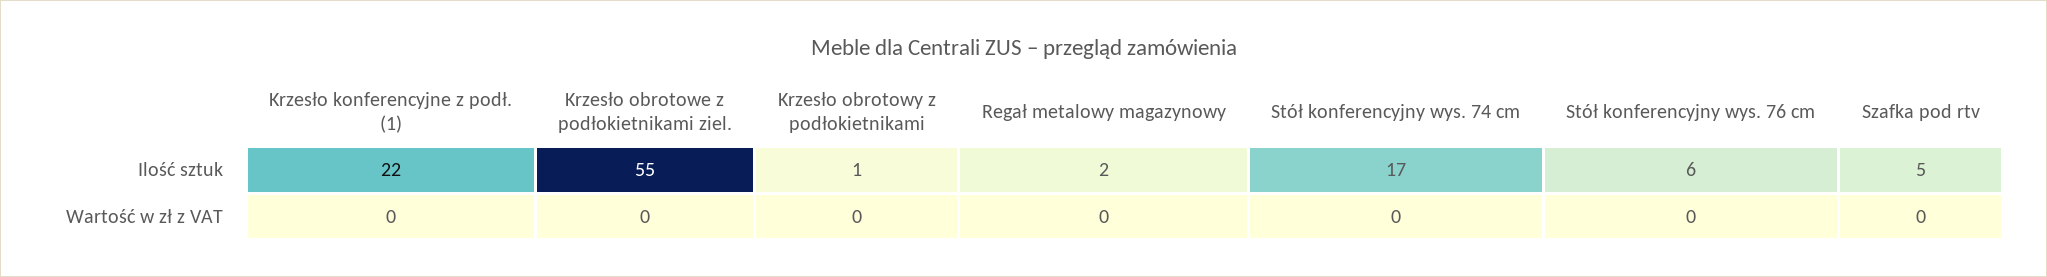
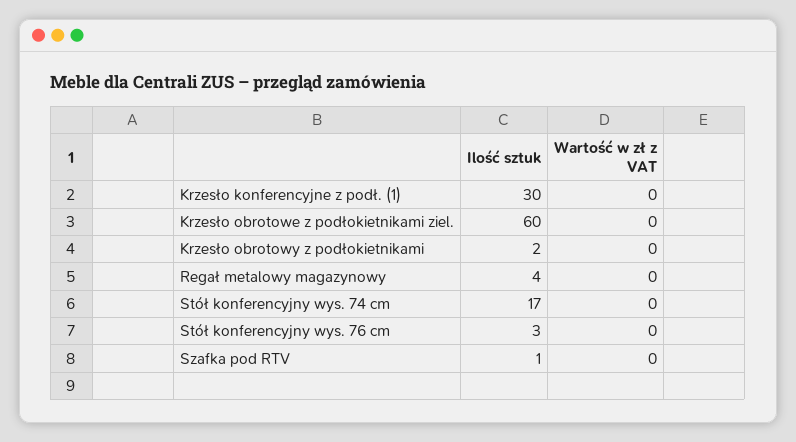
Krzesło konferencyjne z podł. (1), Ilość sztuk: 22 -> 30
Krzesło obrotowe z podłokietnikami ziel., Ilość sztuk: 55 -> 60
Krzesło obrotowy z podłokietnikami, Ilość sztuk: 1 -> 2
Regał metalowy magazynowy, Ilość sztuk: 2 -> 4
Stół konferencyjny wys. 76 cm, Ilość sztuk: 6 -> 3
Szafka pod rtv, Ilość sztuk: 5 -> 1

